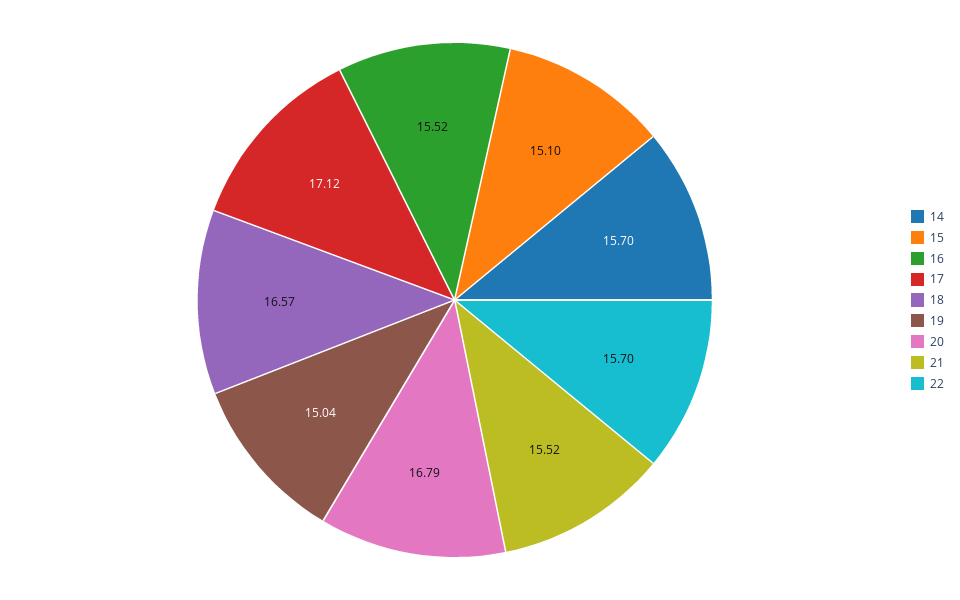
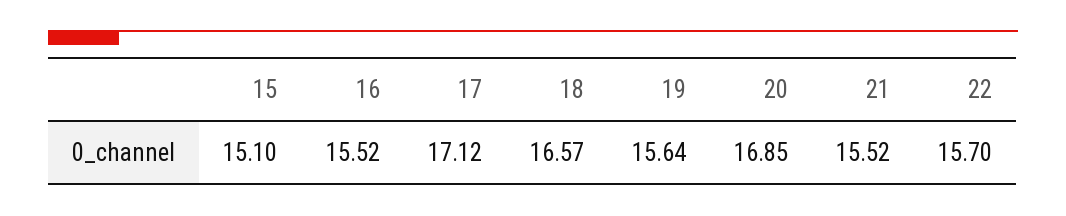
14: 15.7 -> none
19: 15.04 -> 15.64
20: 16.79 -> 16.85

